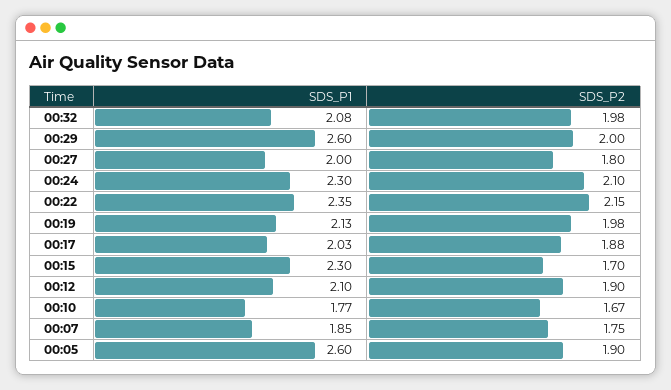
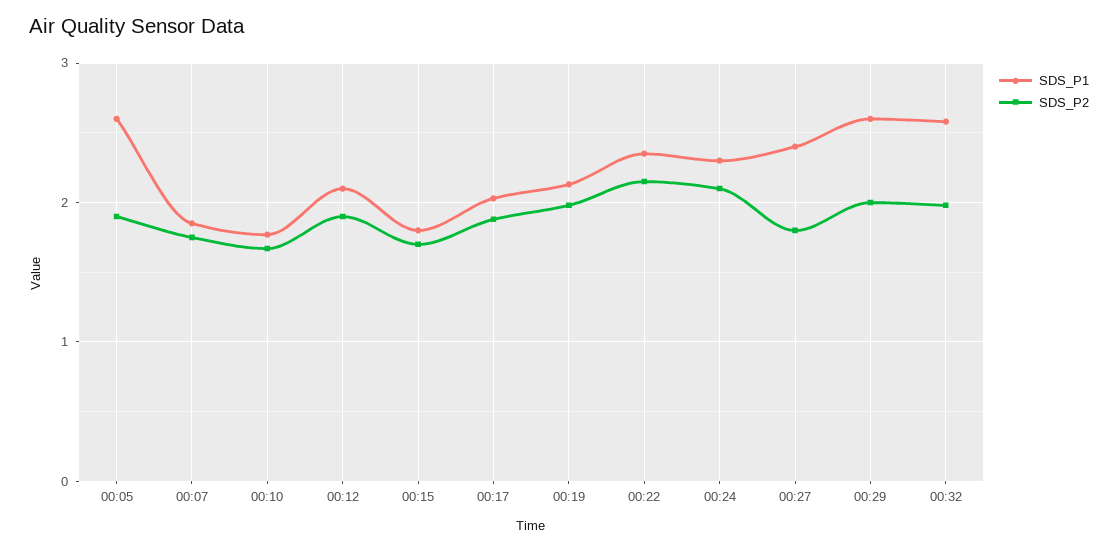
SDS_P1, 00:32: 2.08 -> 2.6
SDS_P1, 00:27: 2 -> 2.4
SDS_P1, 00:15: 2.3 -> 1.8

